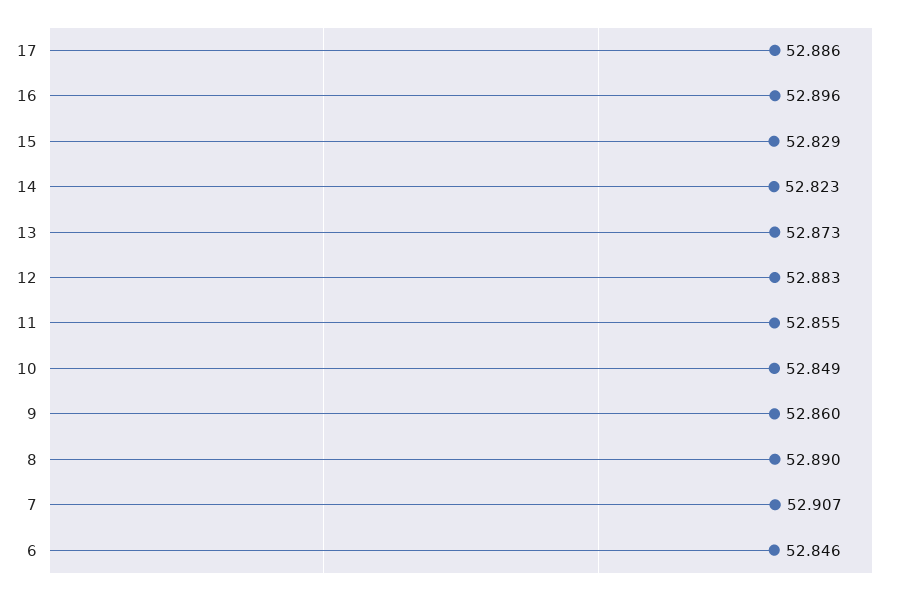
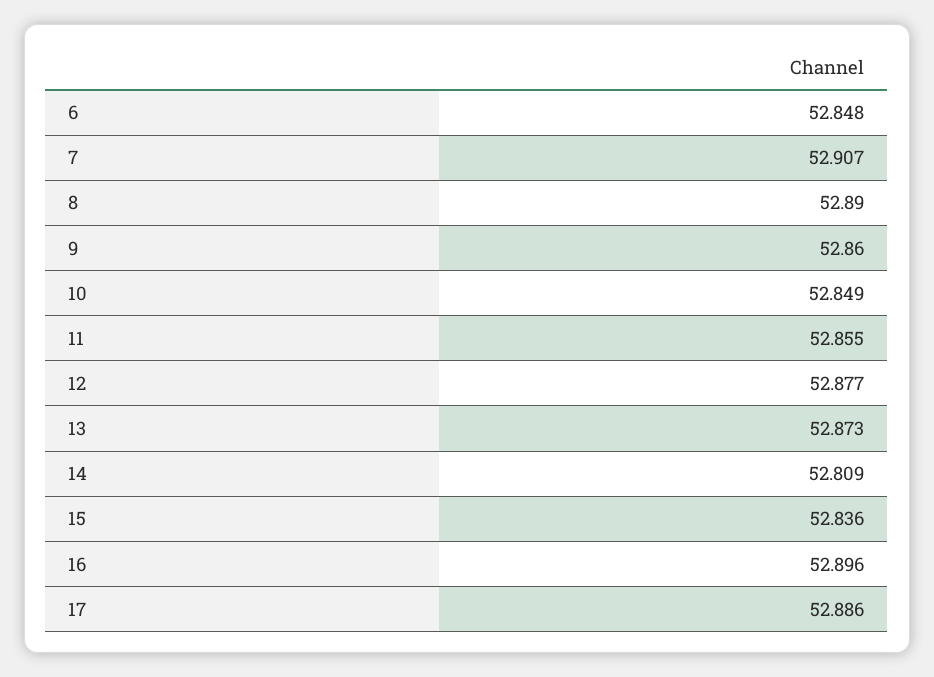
15: 52.829 -> 52.836
14: 52.823 -> 52.809
12: 52.883 -> 52.877
6: 52.846 -> 52.848

